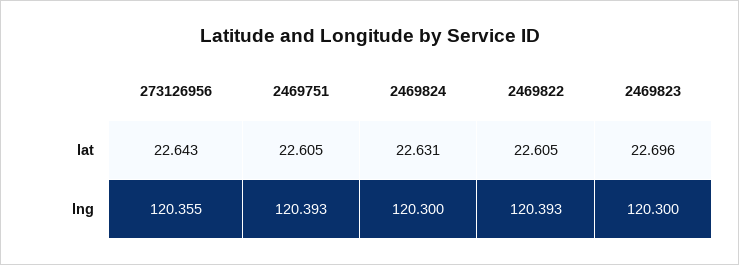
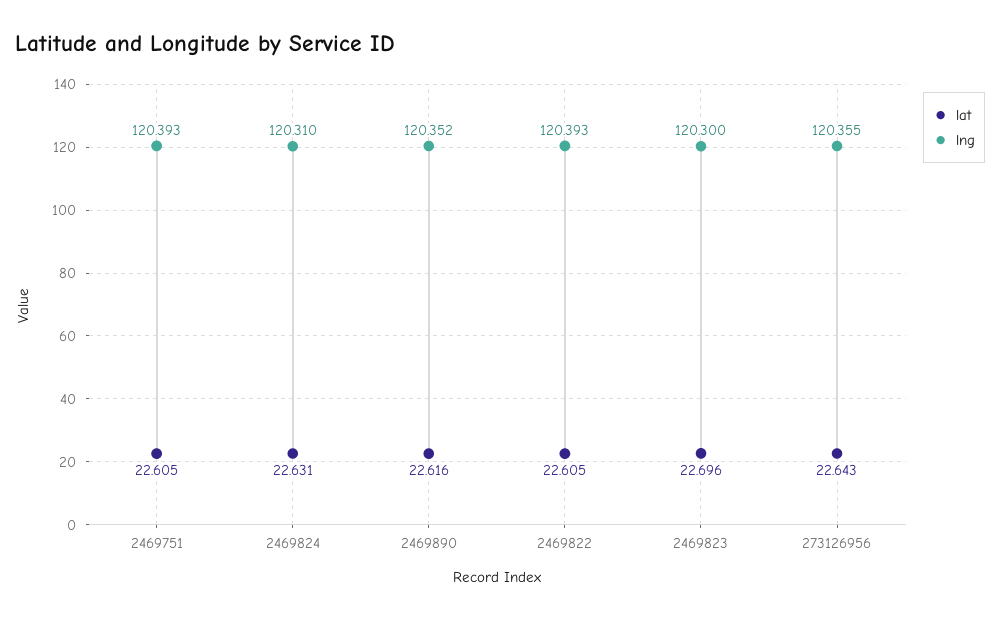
lng, 2469824: 120.3 -> 120.31
lat, 2469890: none -> 22.616
lng, 2469890: none -> 120.352

